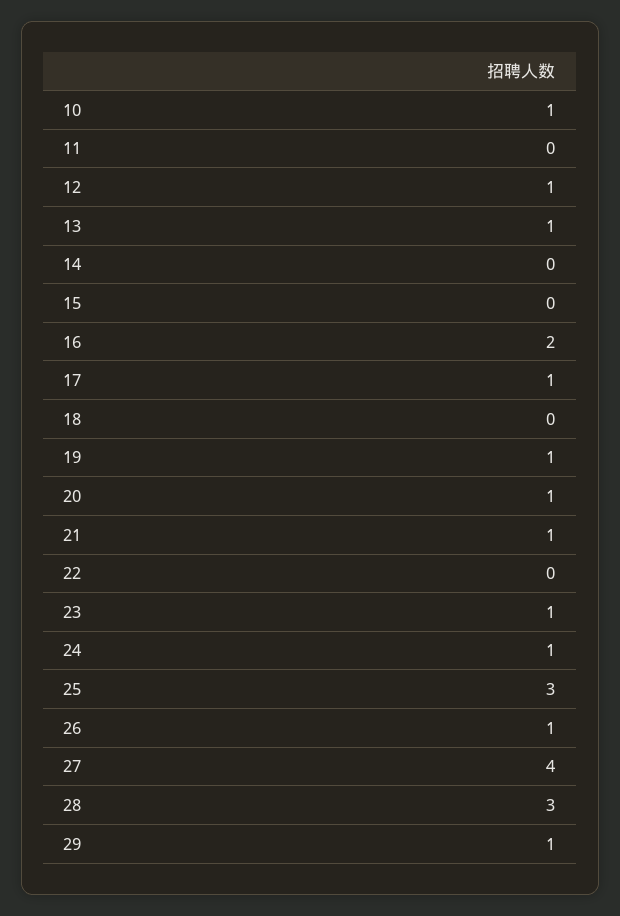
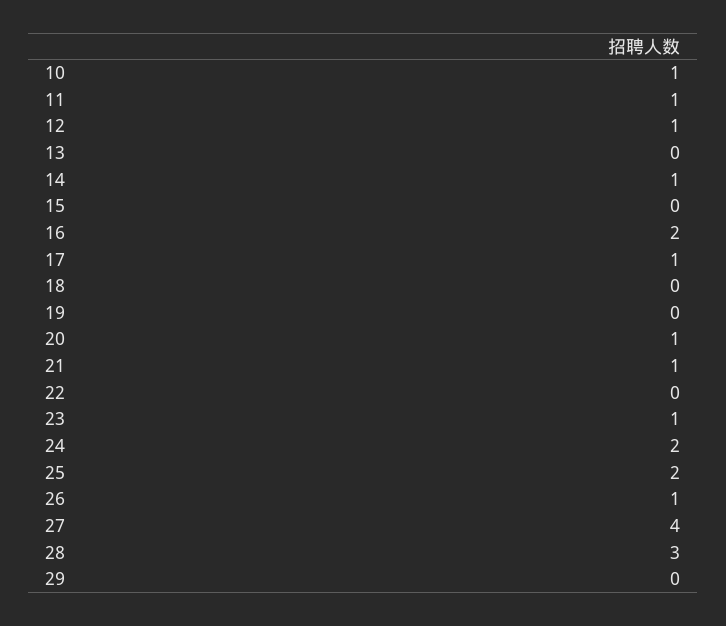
11: 0 -> 1
13: 1 -> 0
14: 0 -> 1
19: 1 -> 0
24: 1 -> 2
25: 3 -> 2
29: 1 -> 0

